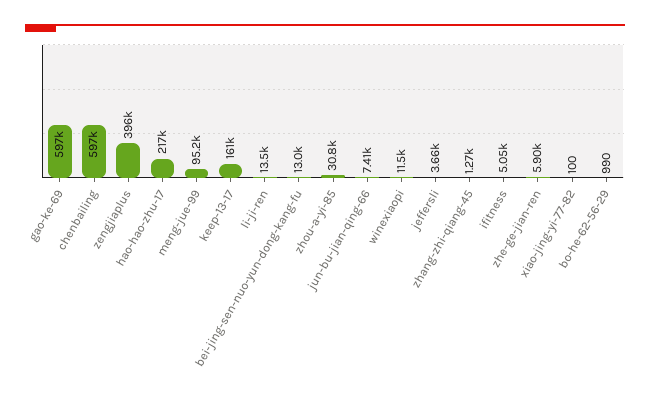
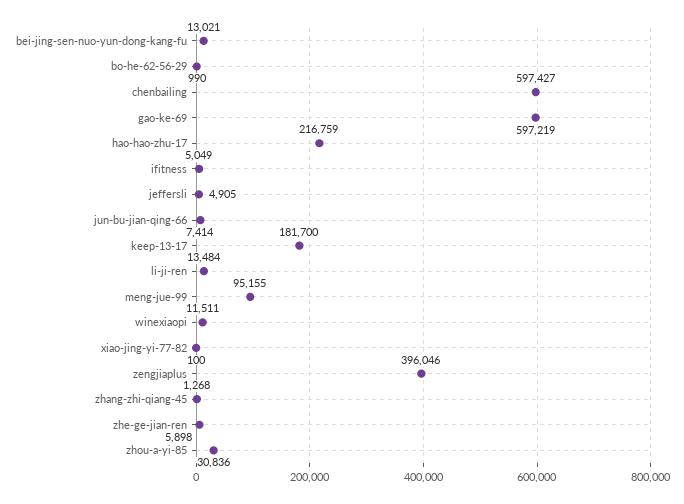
keep-13-17: 161000 -> 181700
jeffersli: 3660 -> 4905

